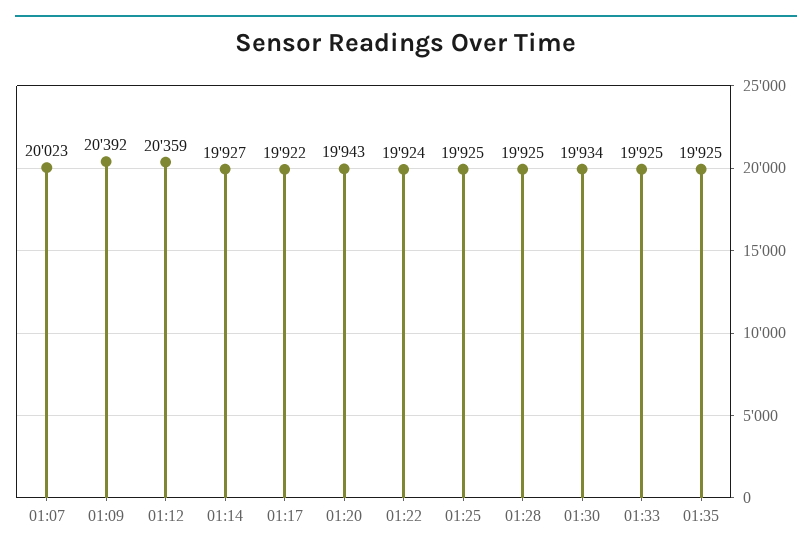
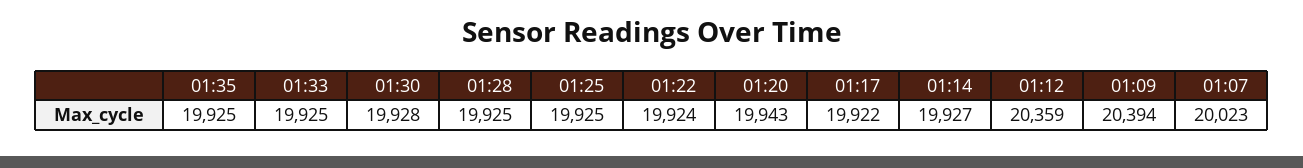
01:09: 20392 -> 20394
01:30: 19934 -> 19928

